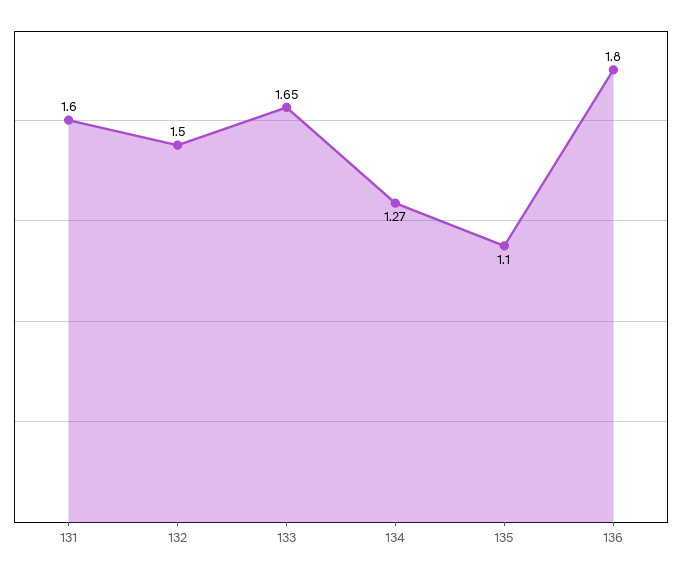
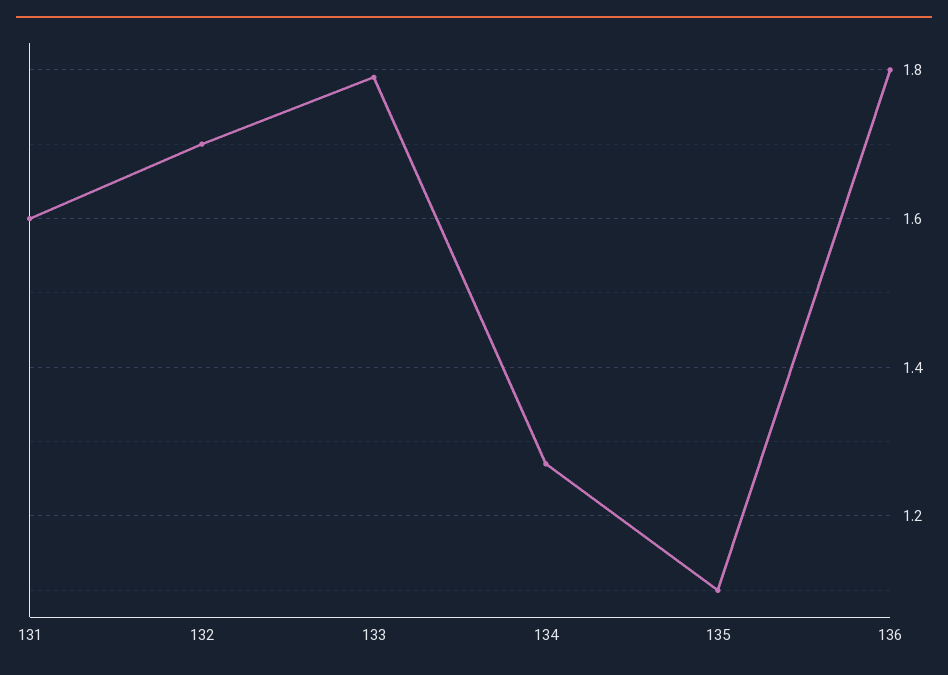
132: 1.5 -> 1.7
133: 1.65 -> 1.8

